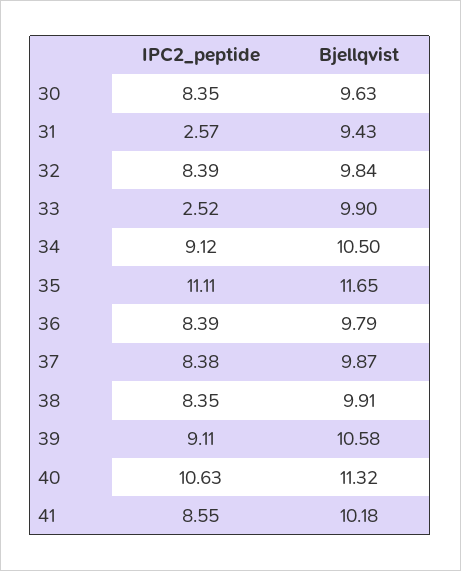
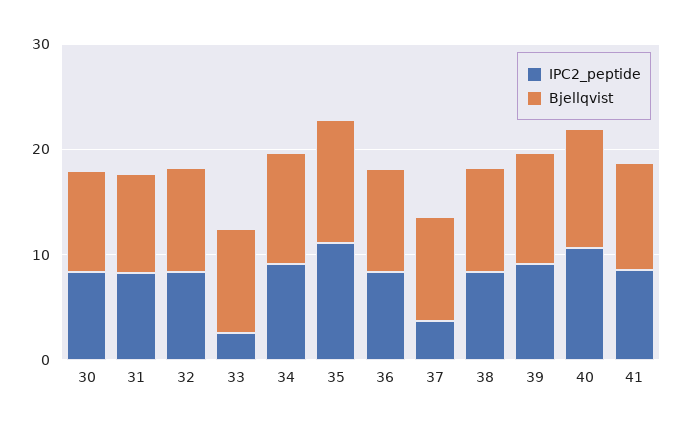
IPC2_peptide, 31: 2.57 -> 8
IPC2_peptide, 37: 8.38 -> 4

